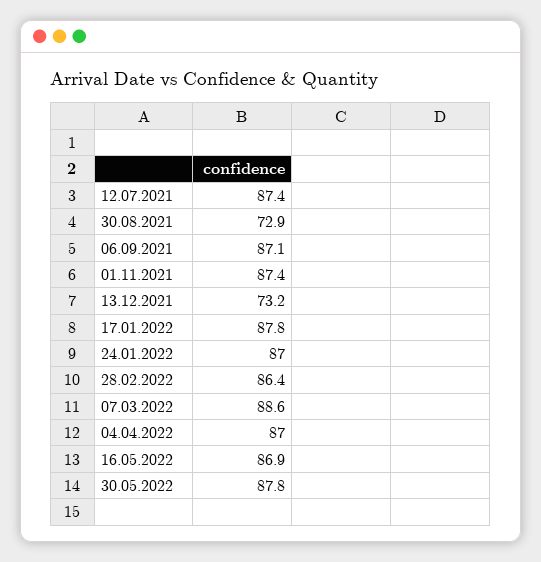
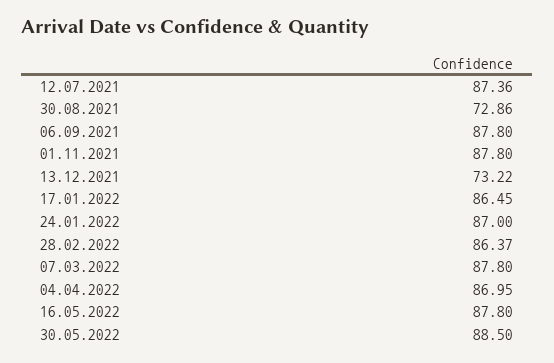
06.09.2021: 87.1 -> 87.8
01.11.2021: 87.4 -> 87.8
17.01.2022: 87.8 -> 86.45
07.03.2022: 88.6 -> 87.8
16.05.2022: 86.9 -> 87.8
30.05.2022: 87.8 -> 88.5

